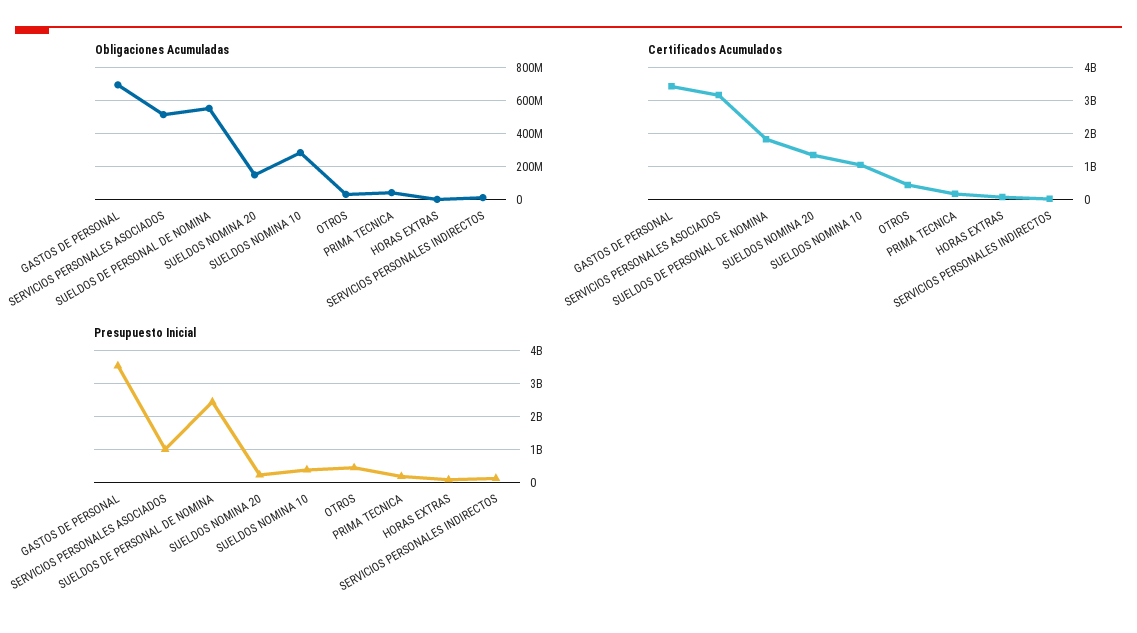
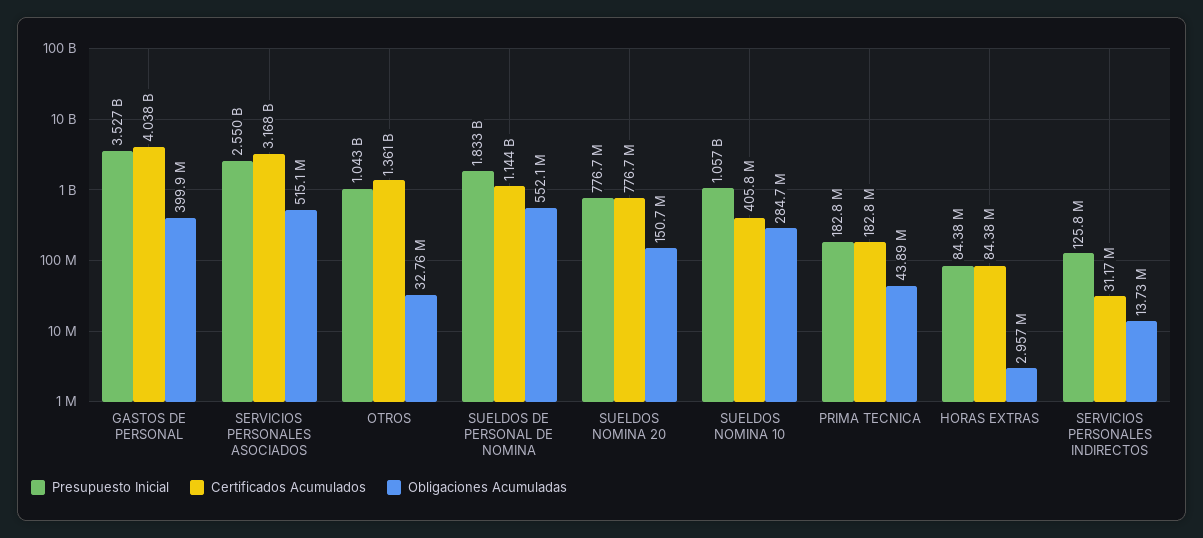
Obligaciones Acumuladas, GASTOS DE PERSONAL: 700000000 -> 399900000
Certificados Acumulados, GASTOS DE PERSONAL: 3400000000 -> 4038000000
Certificados Acumulados, SUELDOS DE PERSONAL DE NOMINA: 1800000000 -> 1144000000
Certificados Acumulados, SUELDOS NOMINA 20: 1400000000 -> 776700000
Certificados Acumulados, SUELDOS NOMINA 10: 1000000000 -> 405800000
Certificados Acumulados, OTROS: 400000000 -> 1361000000
Presupuesto Inicial, SERVICIOS PERSONALES ASOCIADOS: 1000000000 -> 2550000000
Presupuesto Inicial, SUELDOS DE PERSONAL DE NOMINA: 2400000000 -> 1833000000
Presupuesto Inicial, SUELDOS NOMINA 20: 200000000 -> 776700000
Presupuesto Inicial, SUELDOS NOMINA 10: 400000000 -> 1057000000
Presupuesto Inicial, OTROS: 400000000 -> 1043000000

